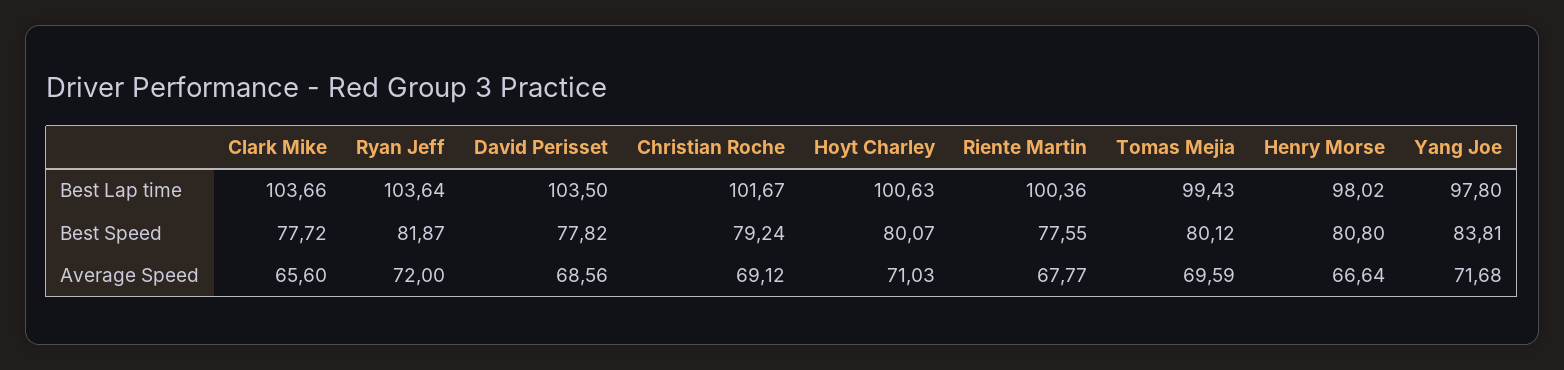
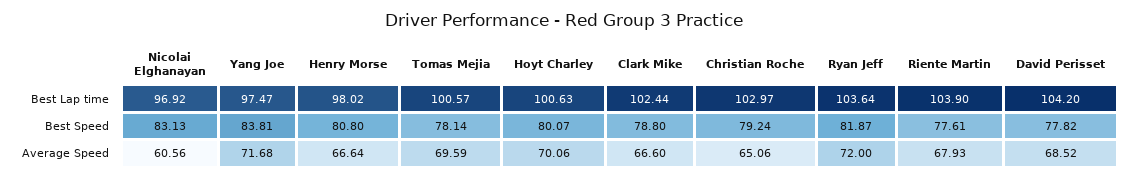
Clark Mike, Best Lap time: 103.66 -> 102.44
David Perisset, Best Lap time: 103.5 -> 104.2
Christian Roche, Best Lap time: 101.67 -> 102.97
Riente Martin, Best Lap time: 100.36 -> 103.9
Tomas Mejia, Best Lap time: 99.43 -> 100.57
Yang Joe, Best Lap time: 97.8 -> 97.47
Clark Mike, Best Speed: 77.72 -> 78.8
Riente Martin, Best Speed: 77.55 -> 77.61
Tomas Mejia, Best Speed: 80.12 -> 78.14
Clark Mike, Average Speed: 65.6 -> 66.6
David Perisset, Average Speed: 68.56 -> 68.52
Christian Roche, Average Speed: 69.12 -> 65.06
Hoyt Charley, Average Speed: 71.03 -> 70.06
Riente Martin, Average Speed: 67.77 -> 67.93
Nicolai Elghanayan, Best Lap time: none -> 96.92
Nicolai Elghanayan, Best Speed: none -> 83.13
Nicolai Elghanayan, Average Speed: none -> 60.56

